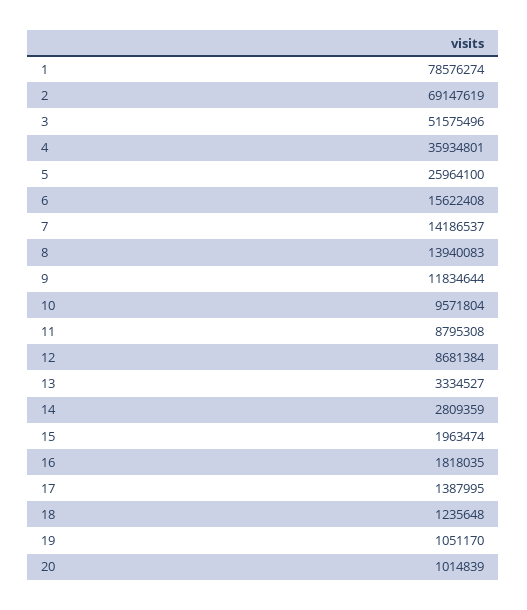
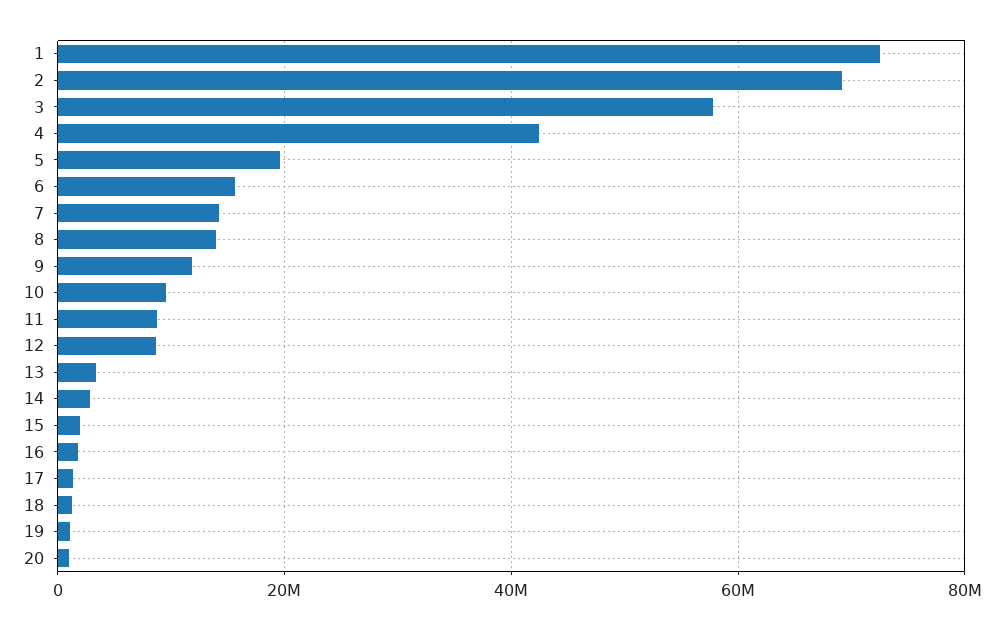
1: 78576274 -> 72000000
3: 51575496 -> 58000000
4: 35934801 -> 42000000
5: 25964100 -> 20000000

